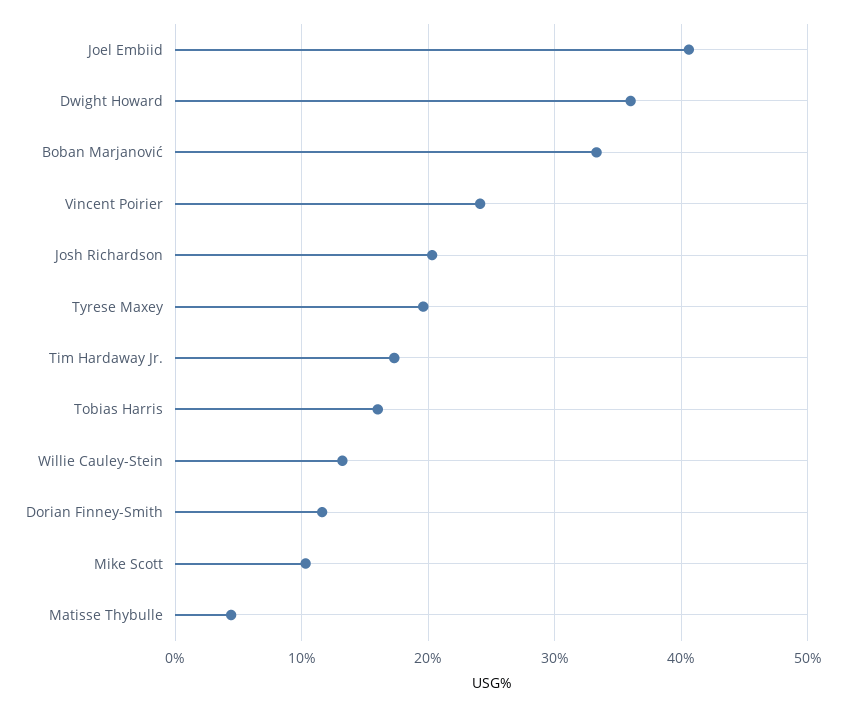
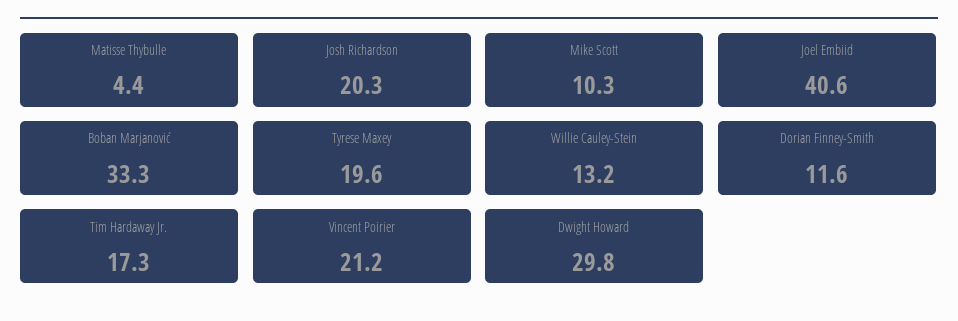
Dwight Howard: 36 -> 29.8
Vincent Poirier: 24 -> 21.2
Tobias Harris: 16 -> none

